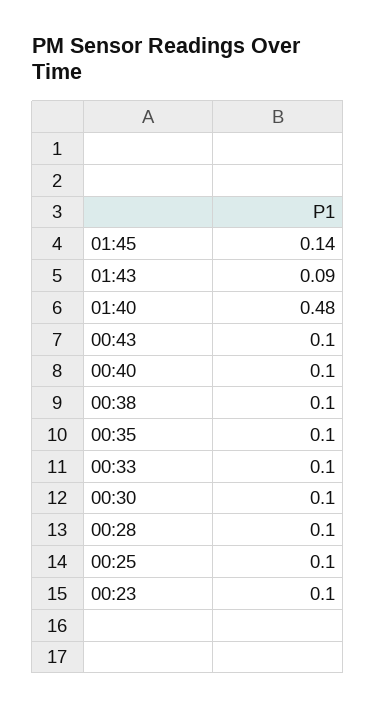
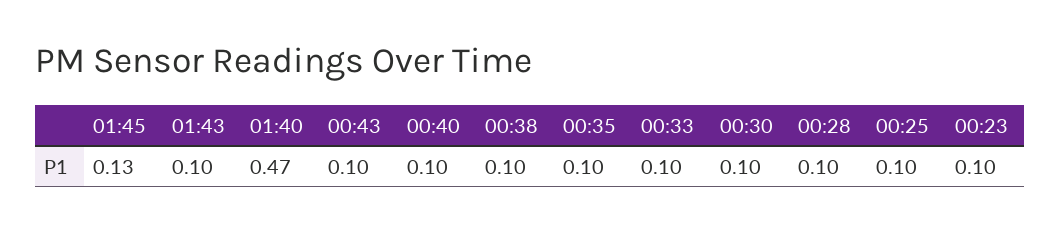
01:45: 0.14 -> 0.13
01:43: 0.09 -> 0.1
01:40: 0.48 -> 0.47

